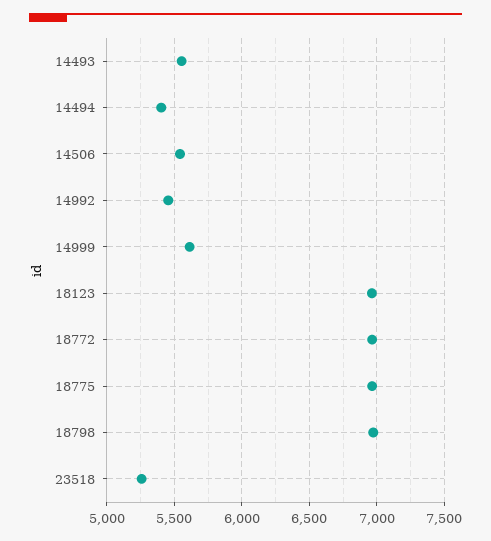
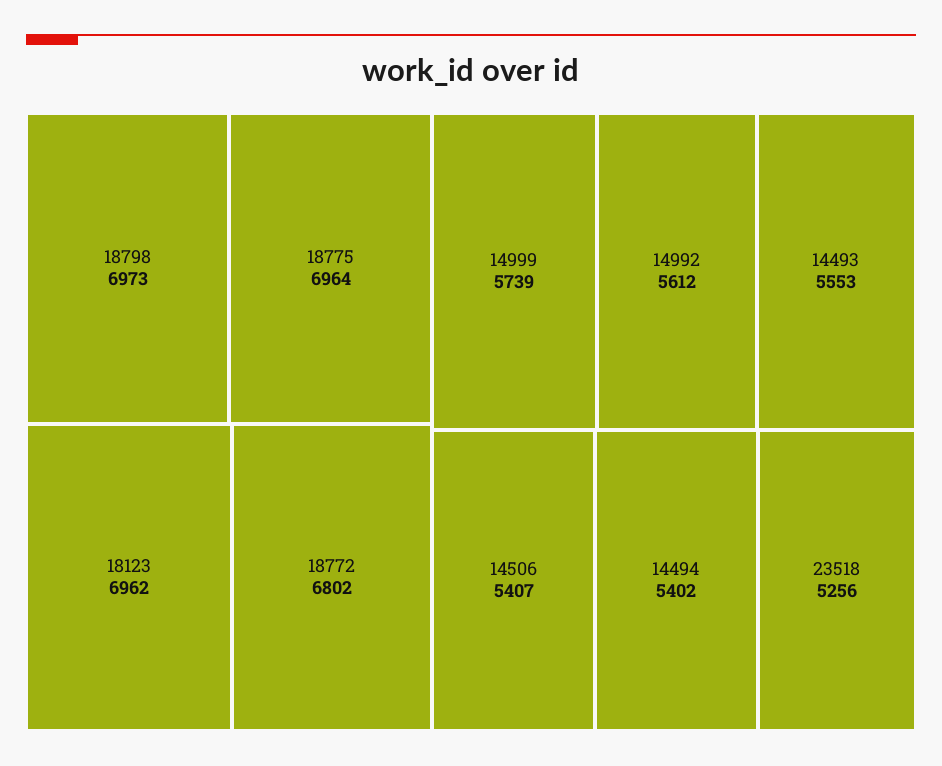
14506: 5550 -> 5407
14992: 5450 -> 5612
14999: 5600 -> 5739
18772: 6950 -> 6802

